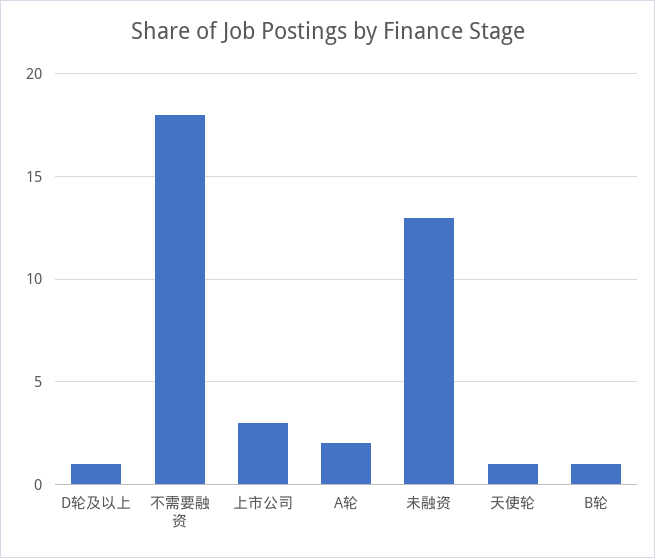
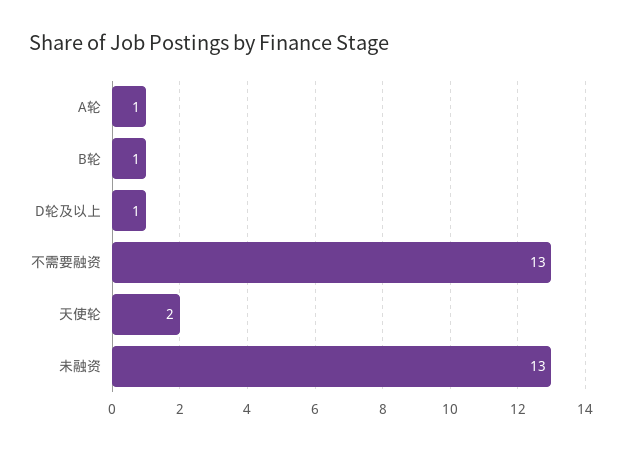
不需要融资: 18 -> 13
上市公司: 3 -> none
A轮: 2 -> 1
天使轮: 1 -> 2

